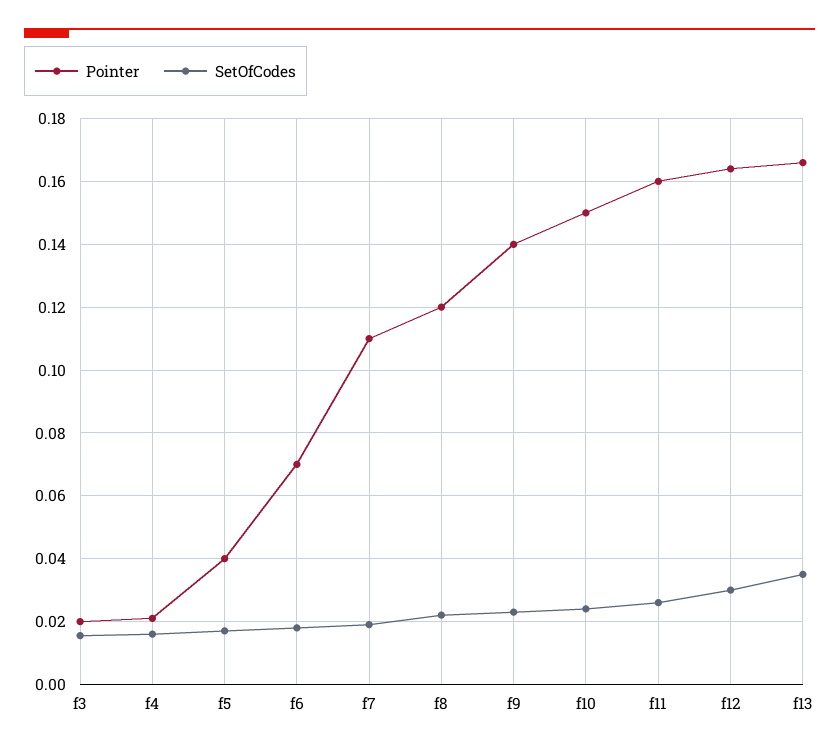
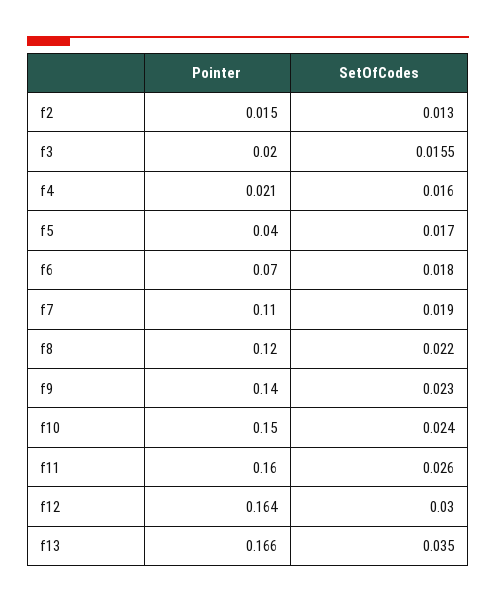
Pointer, f2: none -> 0.015
SetOfCodes, f2: none -> 0.013

